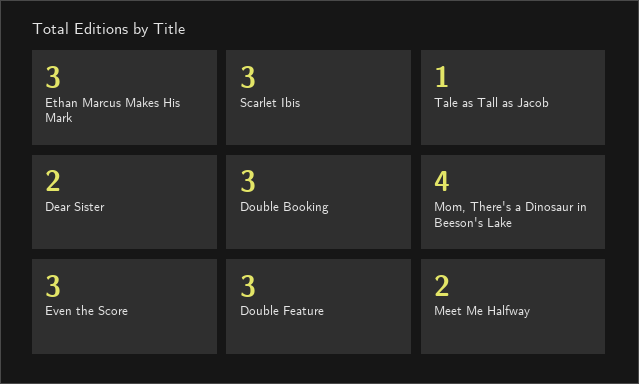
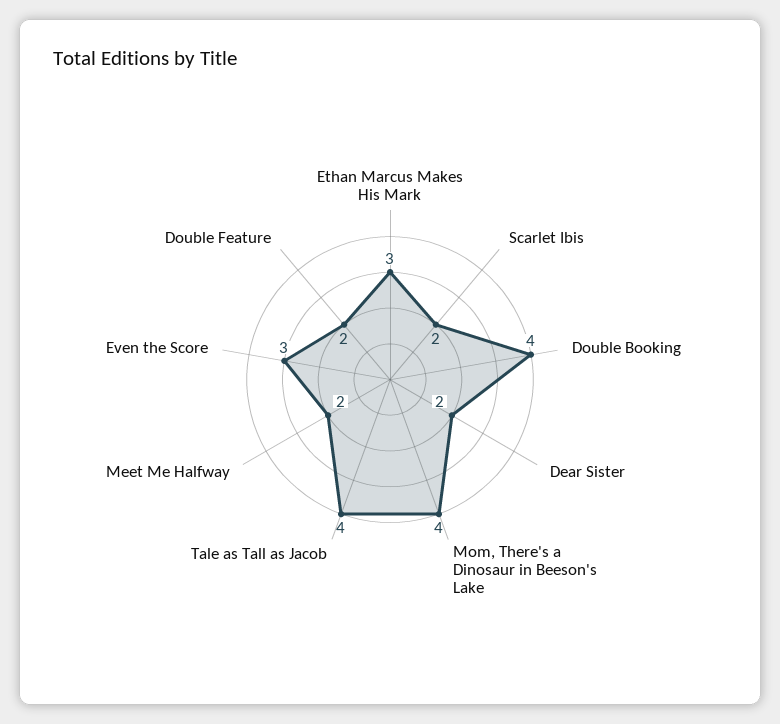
Scarlet Ibis: 3 -> 2
Tale as Tall as Jacob: 1 -> 4
Double Booking: 3 -> 4
Double Feature: 3 -> 2

